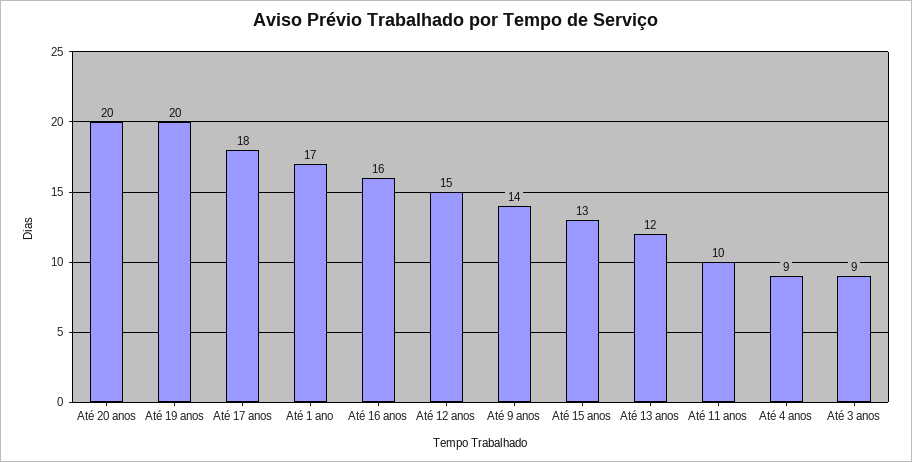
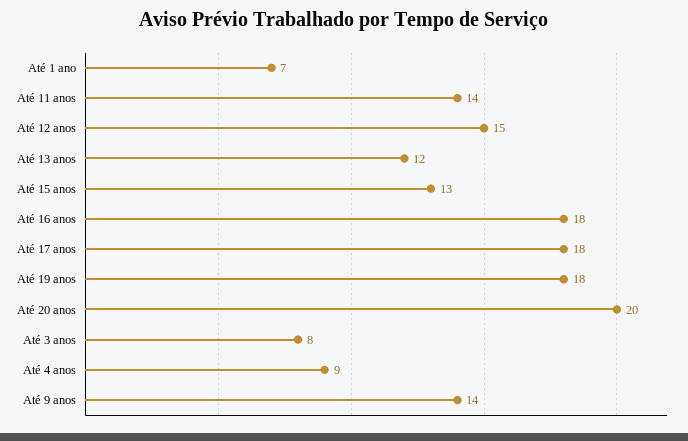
Até 19 anos: 20 -> 18
Até 1 ano: 17 -> 7
Até 16 anos: 16 -> 18
Até 11 anos: 10 -> 14
Até 3 anos: 9 -> 8

